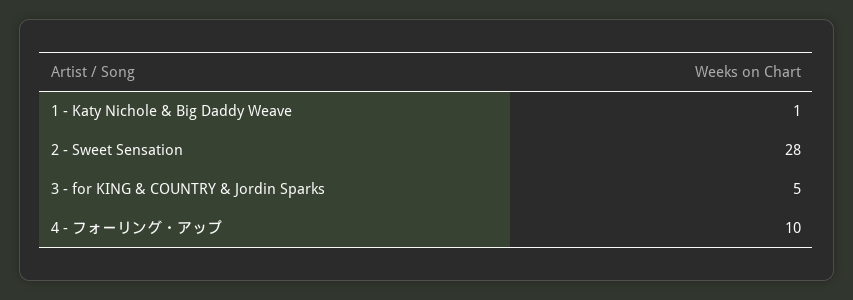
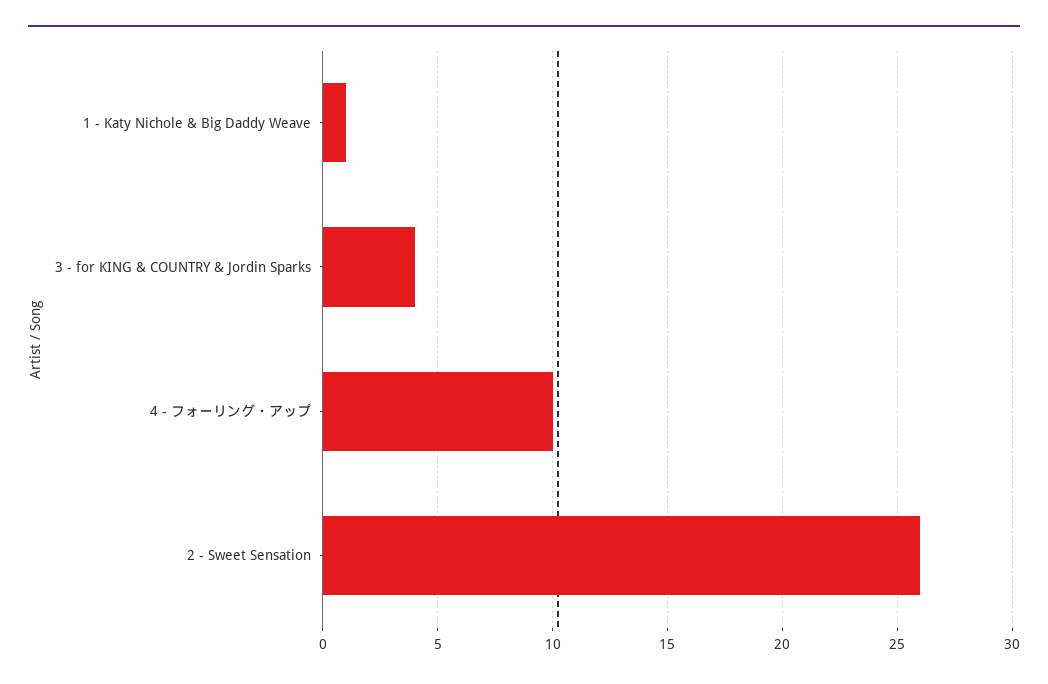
2 - Sweet Sensation: 28 -> 26
3 - for KING & COUNTRY & Jordin Sparks: 5 -> 4

